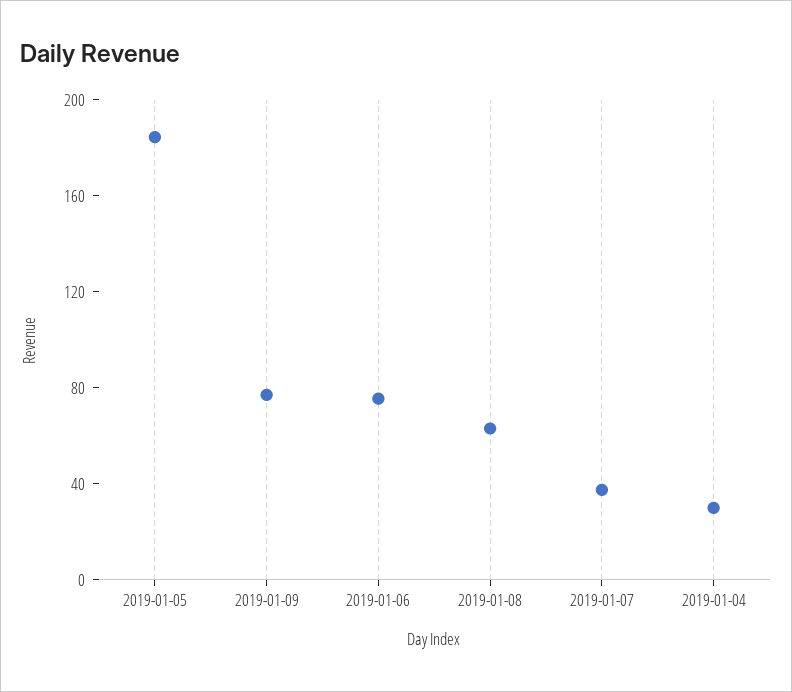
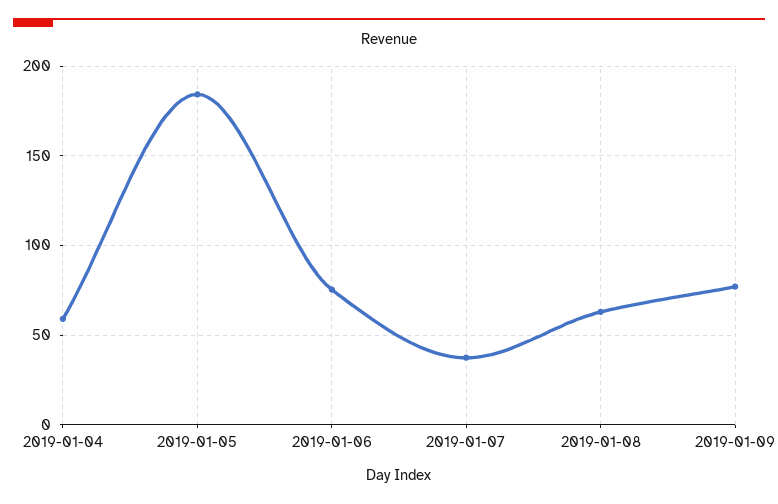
2019-01-04: 30 -> 60

